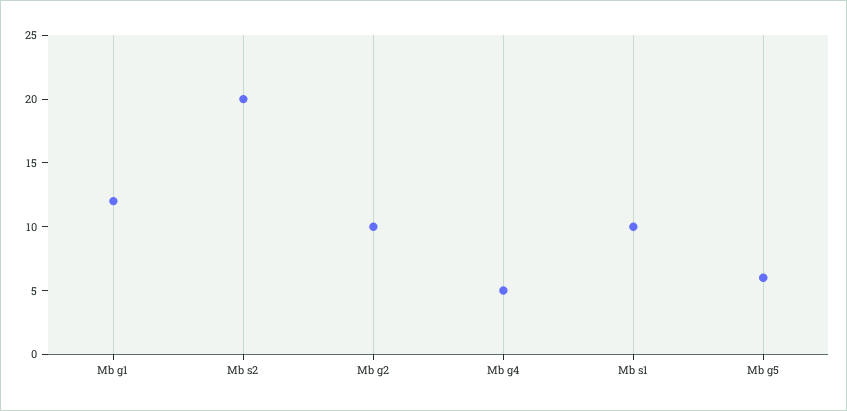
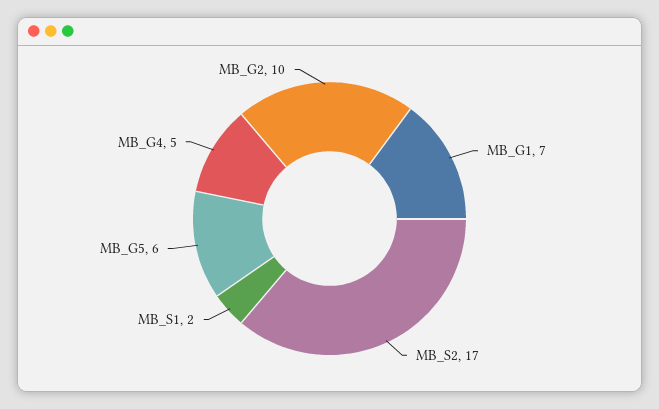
Mb g1: 12 -> 7
Mb s2: 20 -> 17
Mb s1: 10 -> 2

